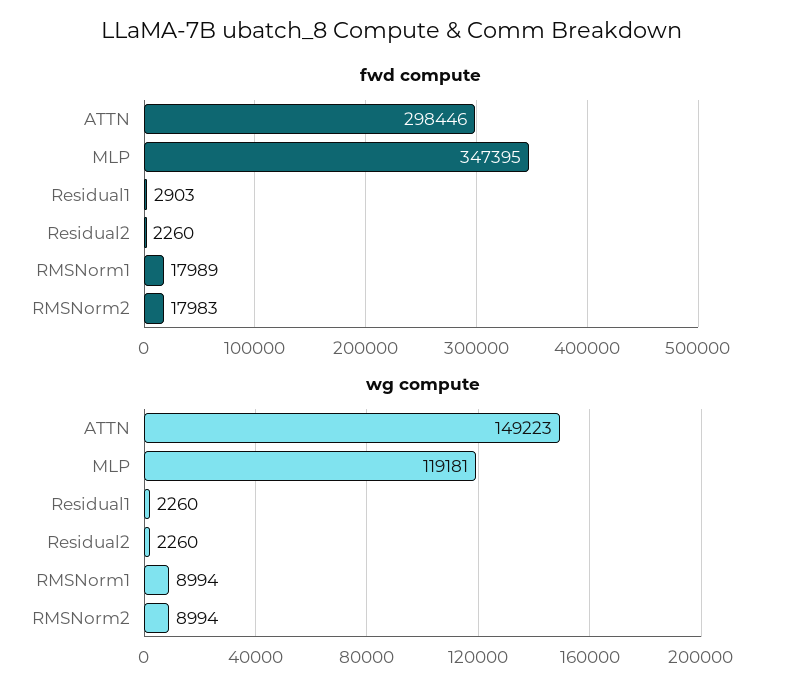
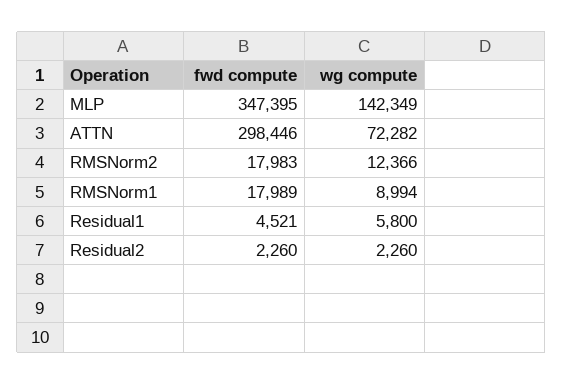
fwd compute, Residual1: 2903 -> 4521
wg compute, ATTN: 149223 -> 72282
wg compute, MLP: 119181 -> 142349
wg compute, Residual1: 2260 -> 5800
wg compute, RMSNorm2: 8994 -> 12366

